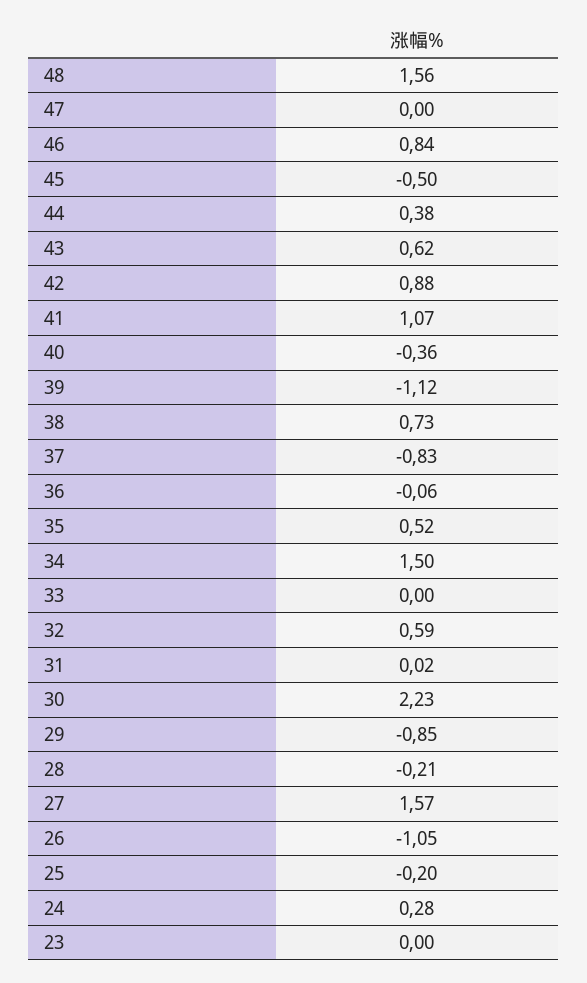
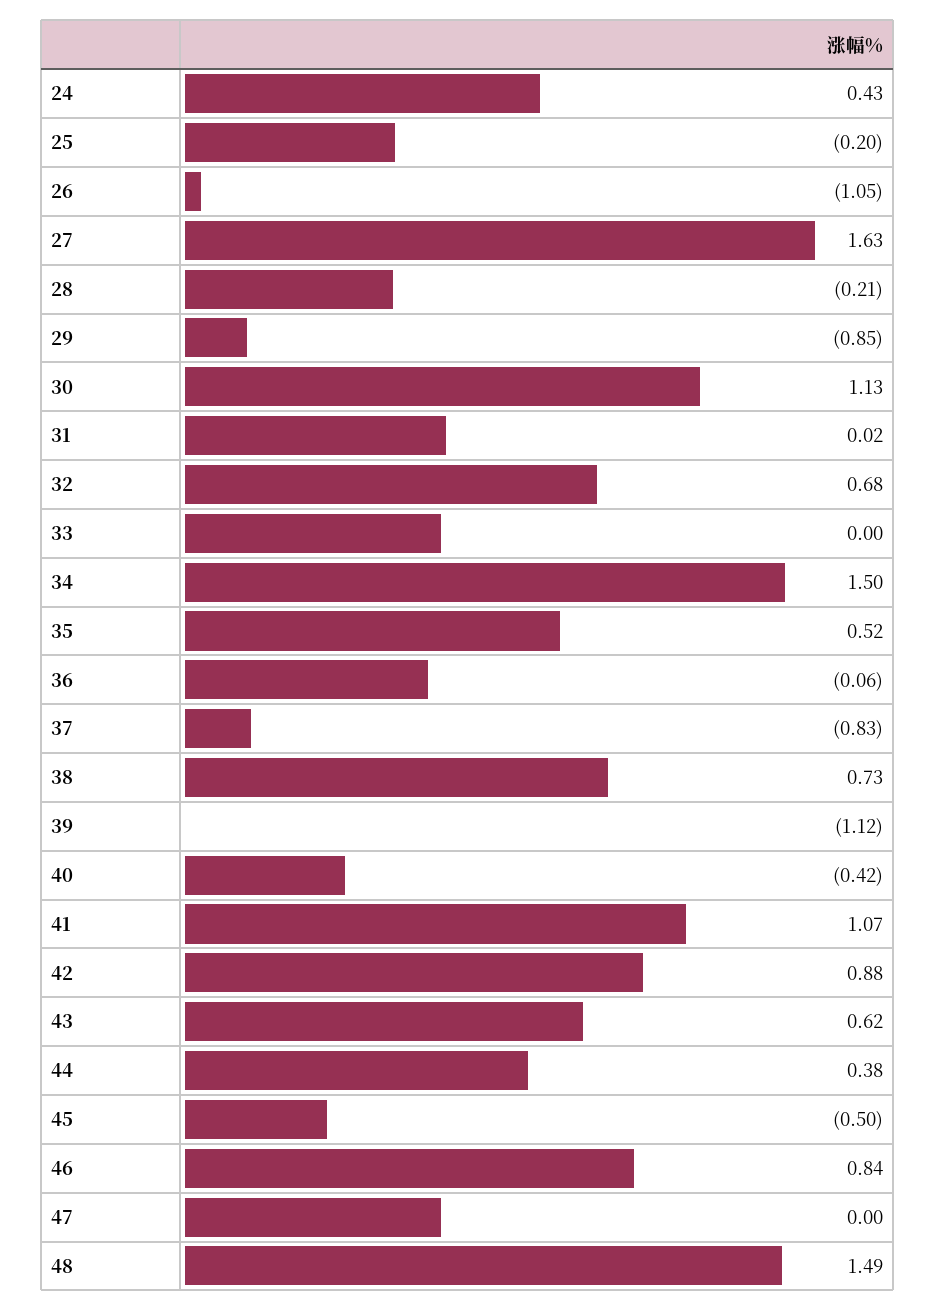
48: 1.56 -> 1.49
40: -0.36 -> -0.42
32: 0.59 -> 0.68
30: 2.23 -> 1.13
27: 1.57 -> 1.63
24: 0.28 -> 0.43
23: 0 -> none

